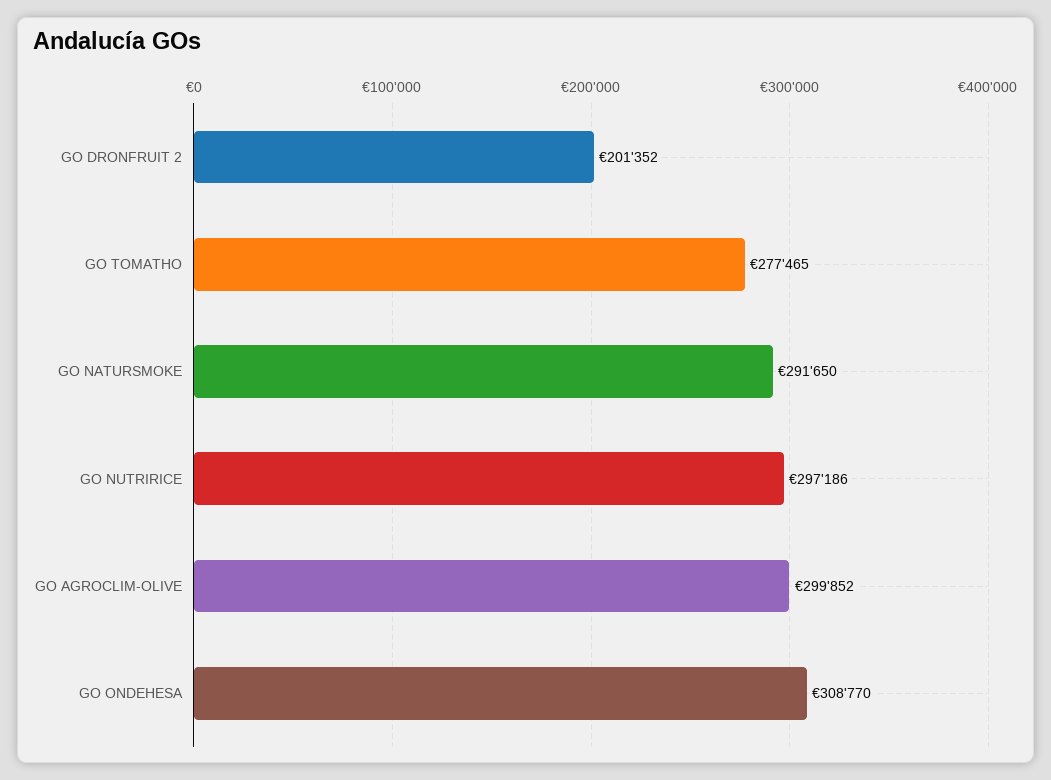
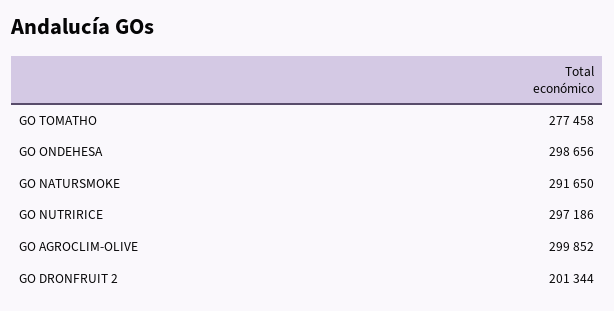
GO DRONFRUIT 2: 201352 -> 201344
GO TOMATHO: 277465 -> 277458
GO ONDEHESA: 308770 -> 298656

